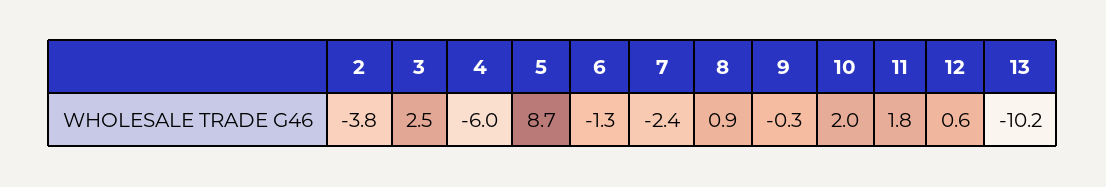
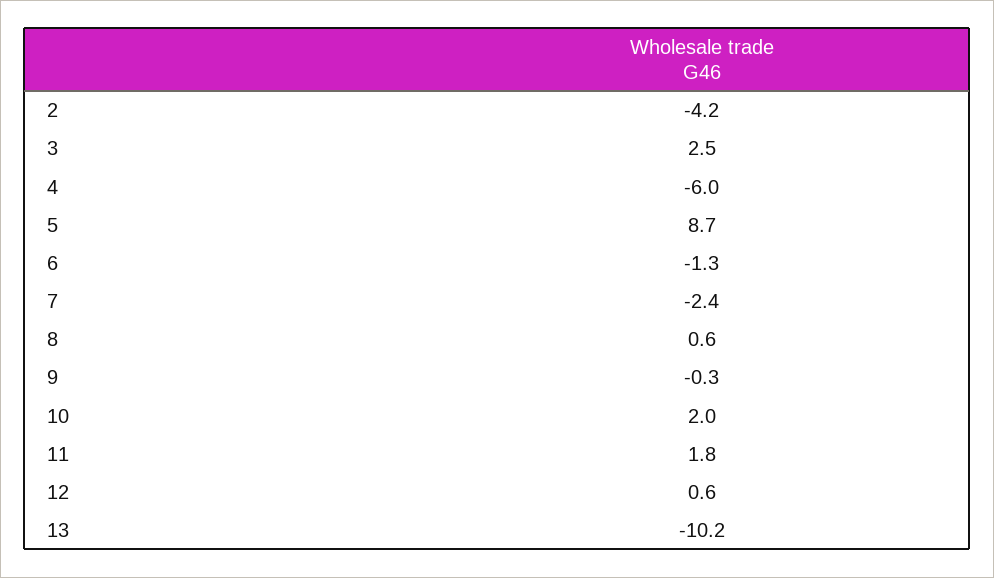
2: -3.8 -> -4.2
8: 0.9 -> 0.6

